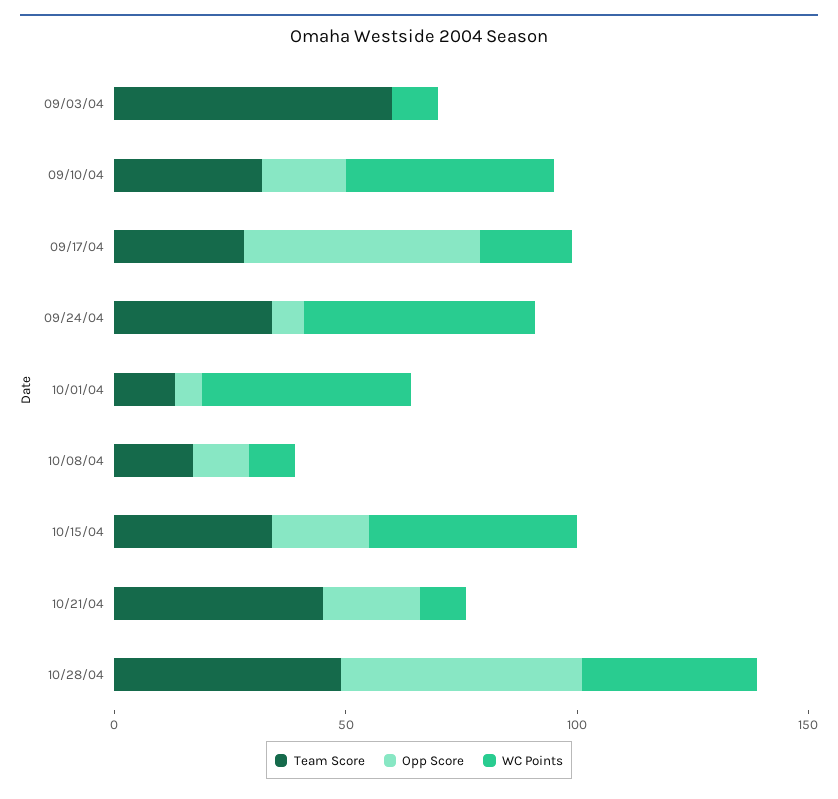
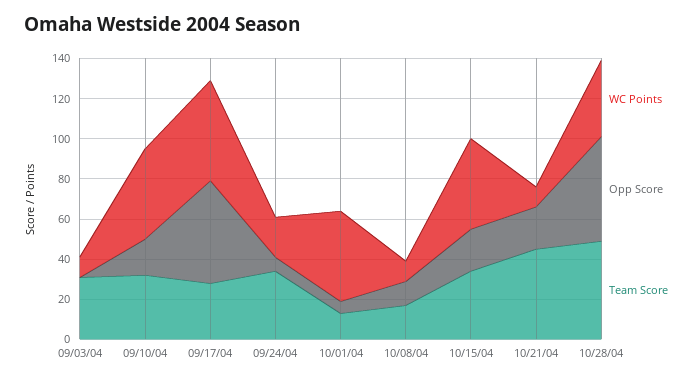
Team Score, 09/03/04: 60 -> 30
WC Points, 09/17/04: 20 -> 50
WC Points, 09/24/04: 50 -> 20

